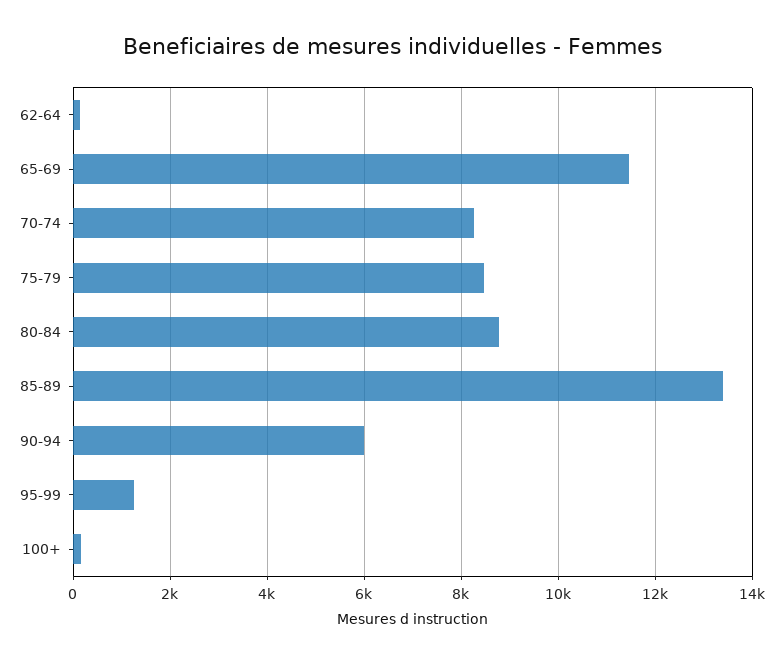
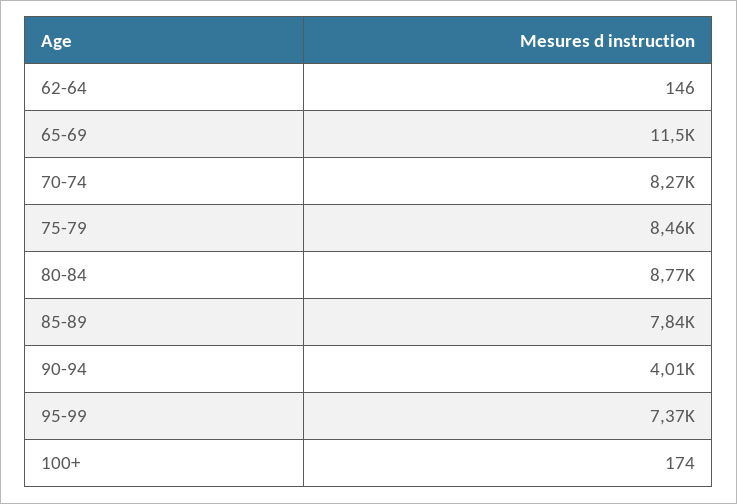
85-89: 13400 -> 7840
90-94: 6000 -> 4010
95-99: 1200 -> 7370

